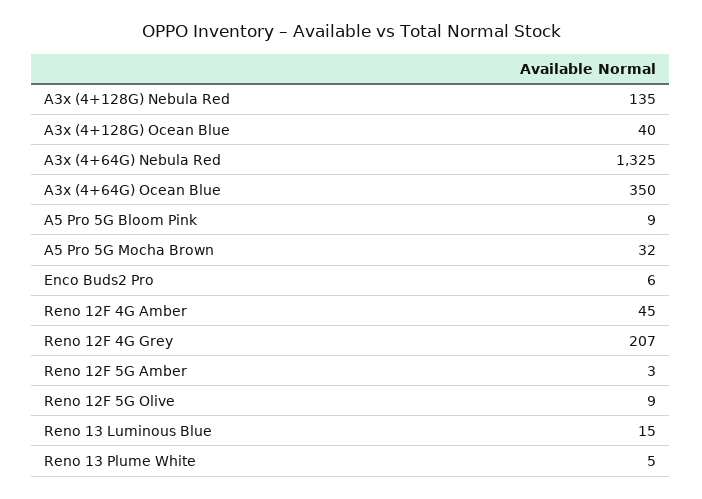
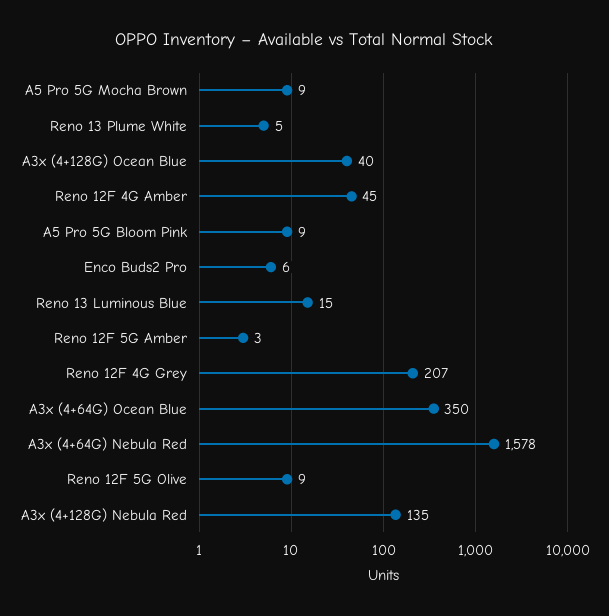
A3x (4+64G) Nebula Red: 1325 -> 1578
A5 Pro 5G Mocha Brown: 32 -> 9

